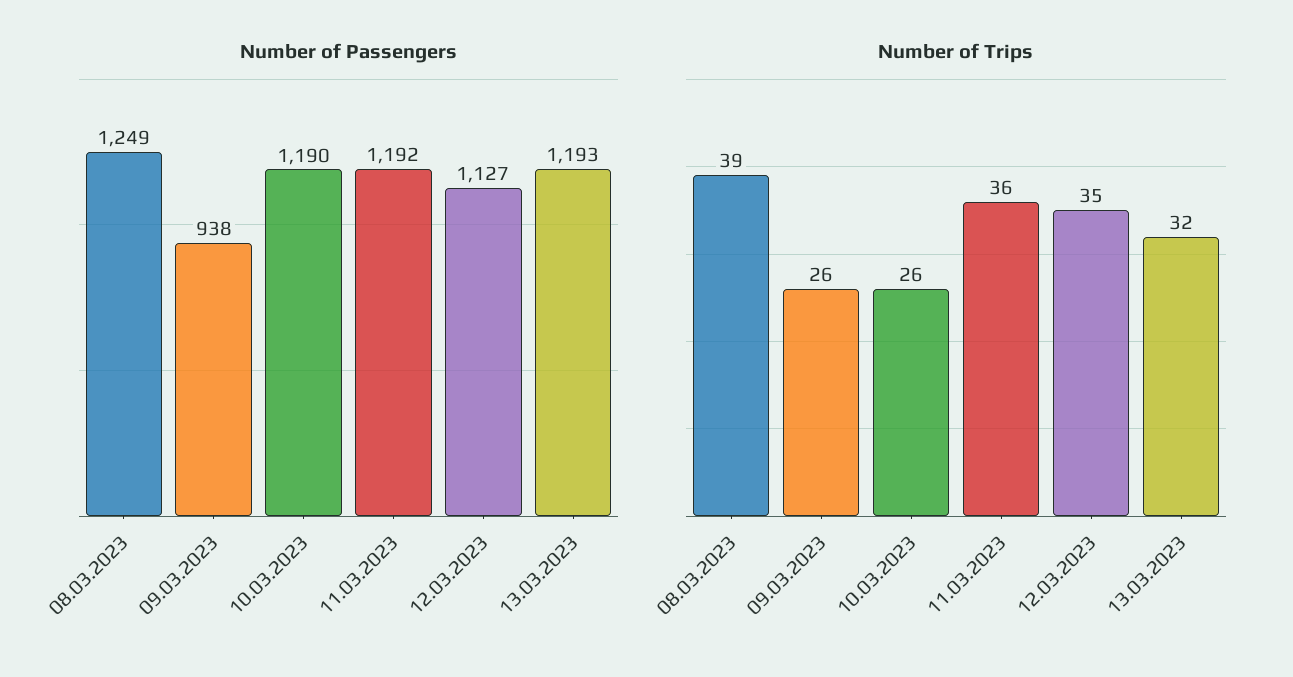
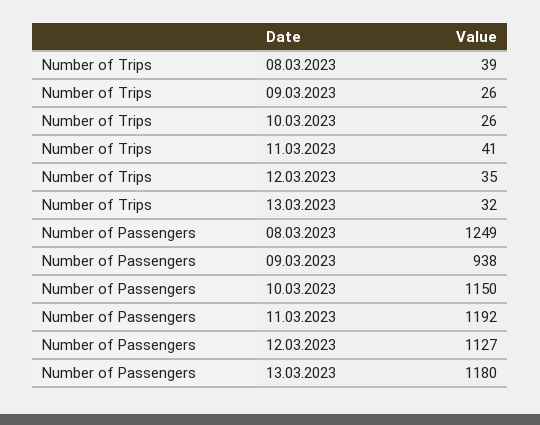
Number of Passengers, 10.03.2023: 1190 -> 1150
Number of Passengers, 13.03.2023: 1193 -> 1180
Number of Trips, 11.03.2023: 36 -> 41

